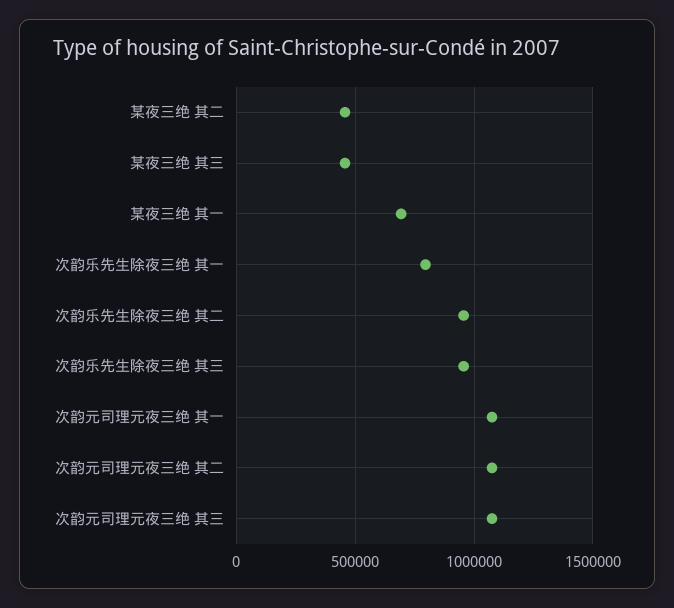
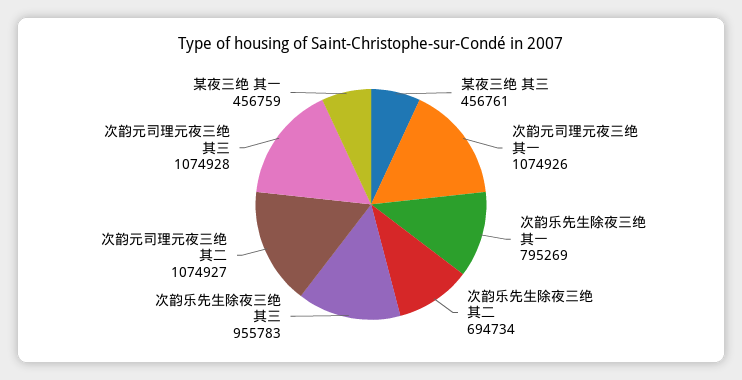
某夜三绝 其二: 450000 -> none
某夜三绝 其一: 700000 -> 456759
次韵乐先生除夜三绝 其二: 950000 -> 694734

